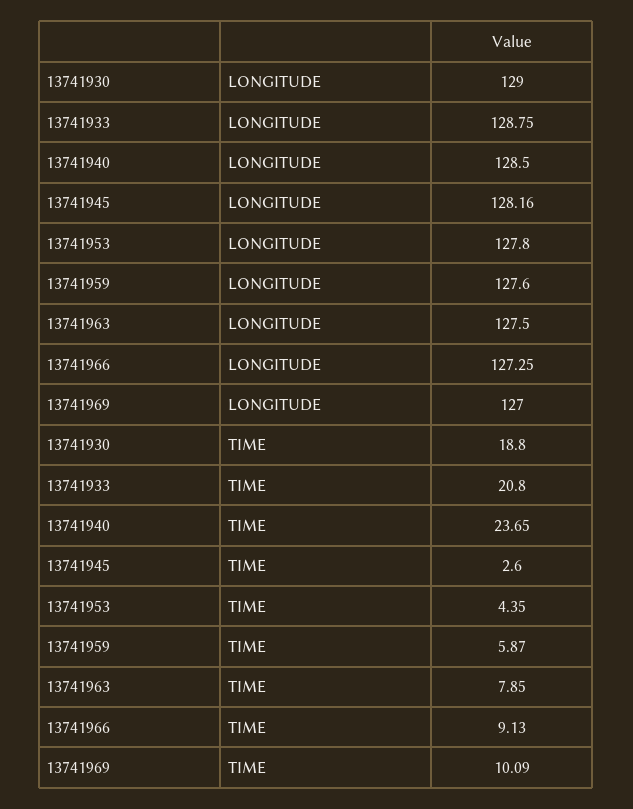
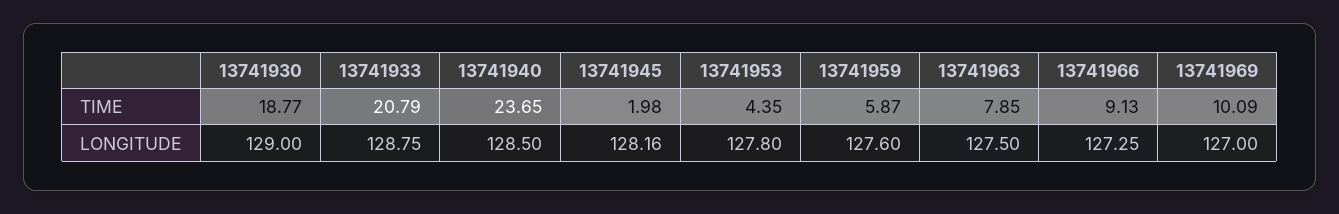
13741930, TIME: 18.8 -> 18.77
13741933, TIME: 20.8 -> 20.79
13741945, TIME: 2.6 -> 1.98

